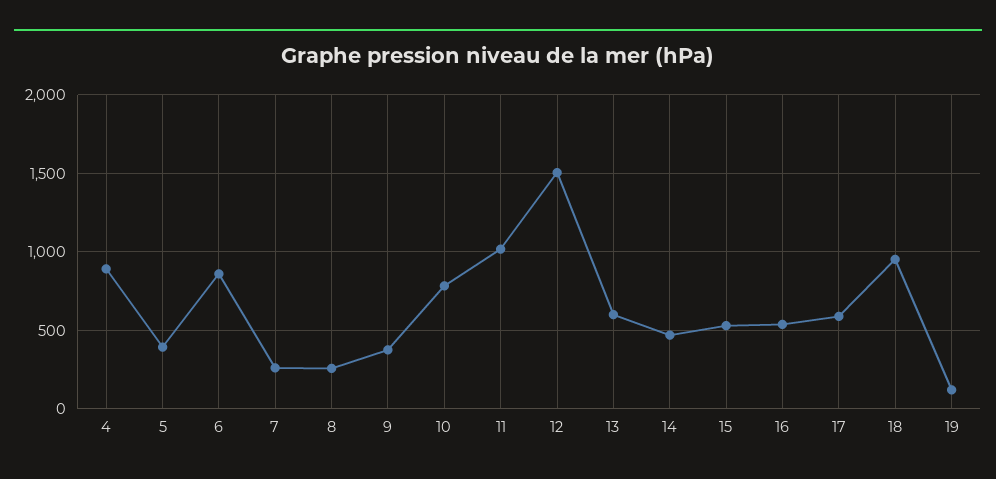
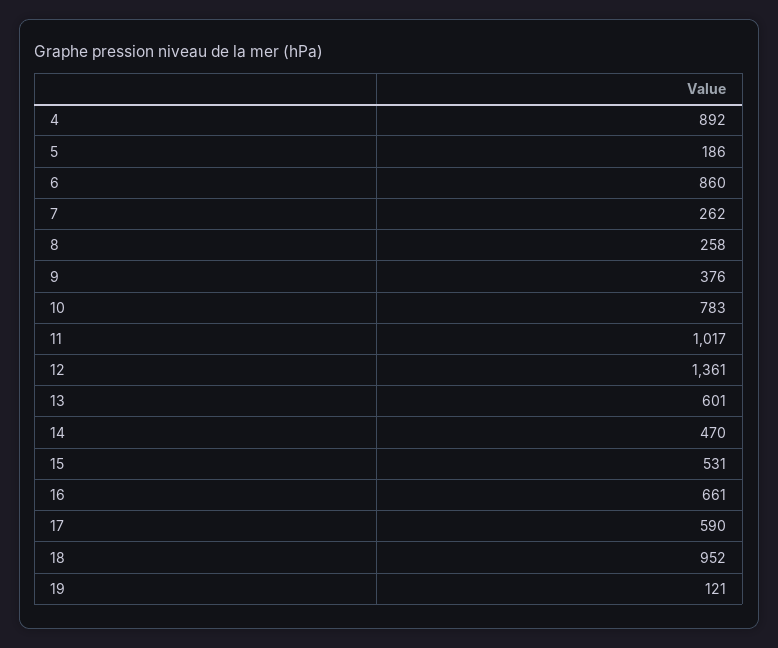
5: 400 -> 186
12: 1500 -> 1361
16: 550 -> 661

